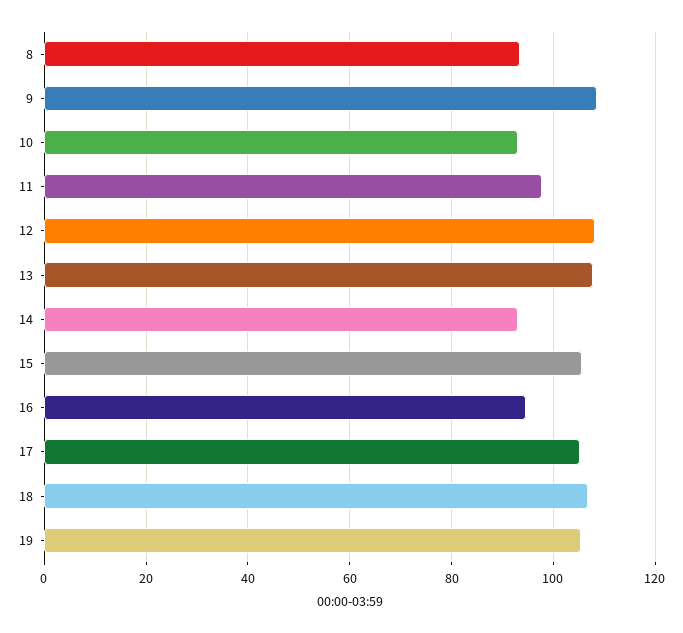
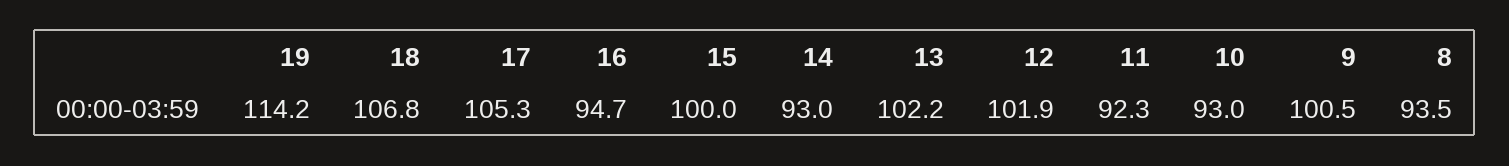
9: 108 -> 100.5
11: 98 -> 92.3
12: 108 -> 101.9
13: 108 -> 102.2
15: 106 -> 100
19: 106 -> 114.2

